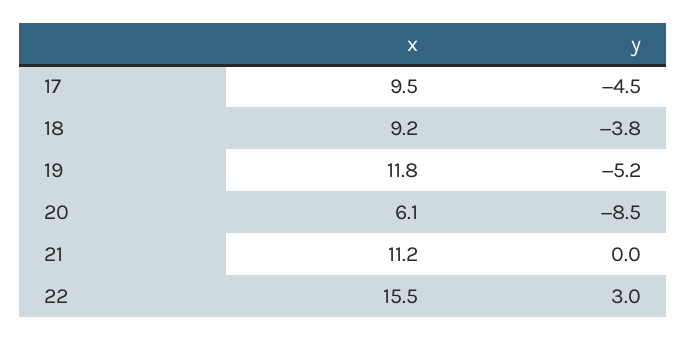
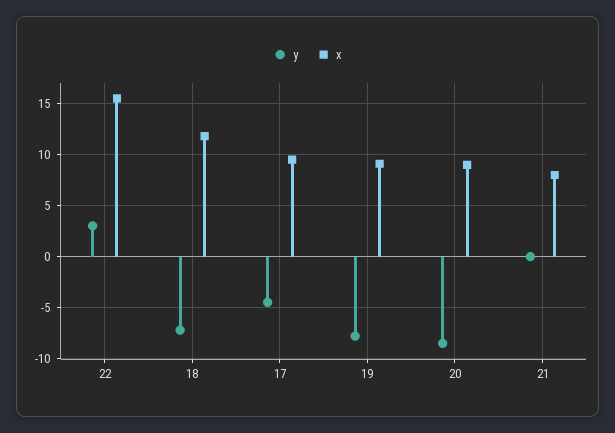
x, 18: 9.2 -> 12
y, 18: -3.8 -> -7
x, 19: 11.8 -> 9
y, 19: -5.2 -> -8
x, 20: 6.1 -> 9
x, 21: 11.2 -> 8

